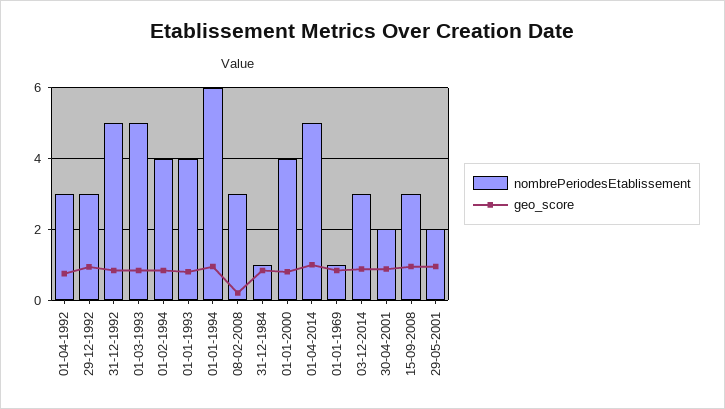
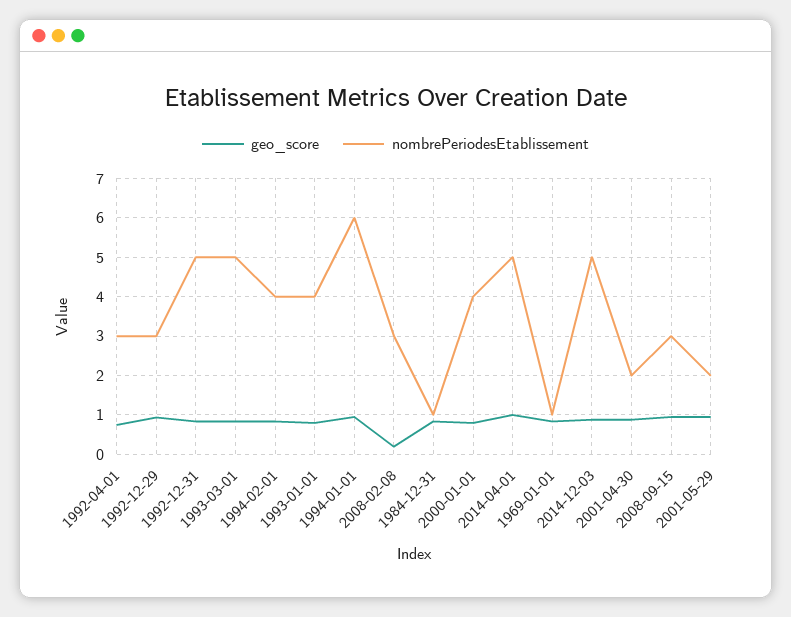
nombrePeriodesEtablissement, 03-12-2014: 3 -> 5

